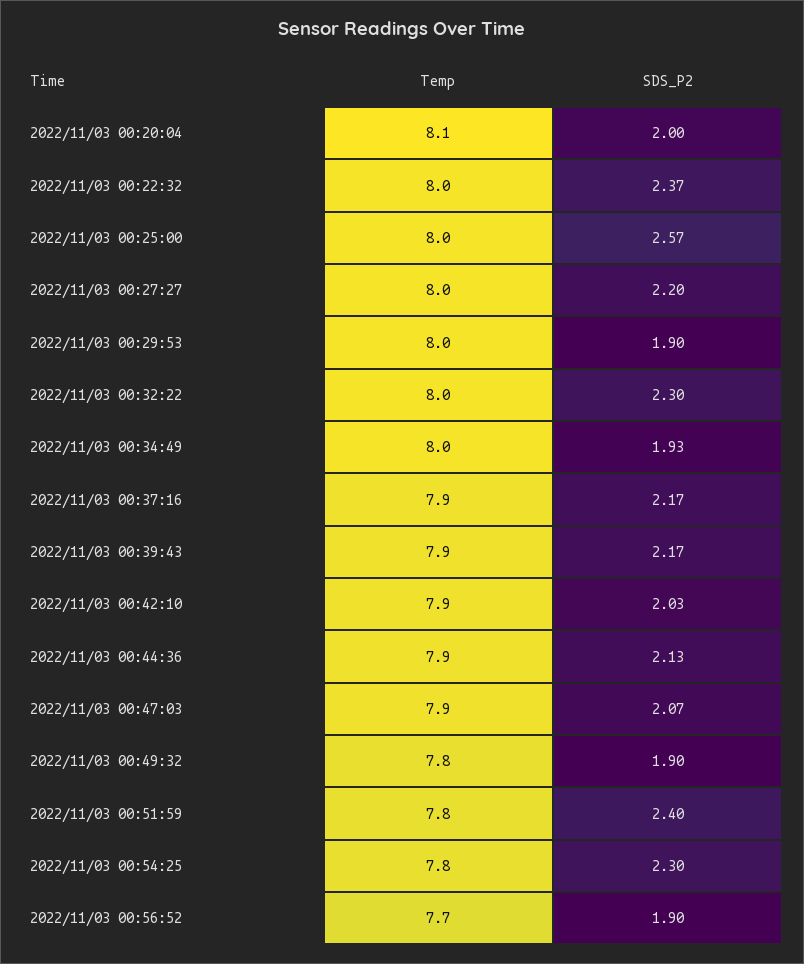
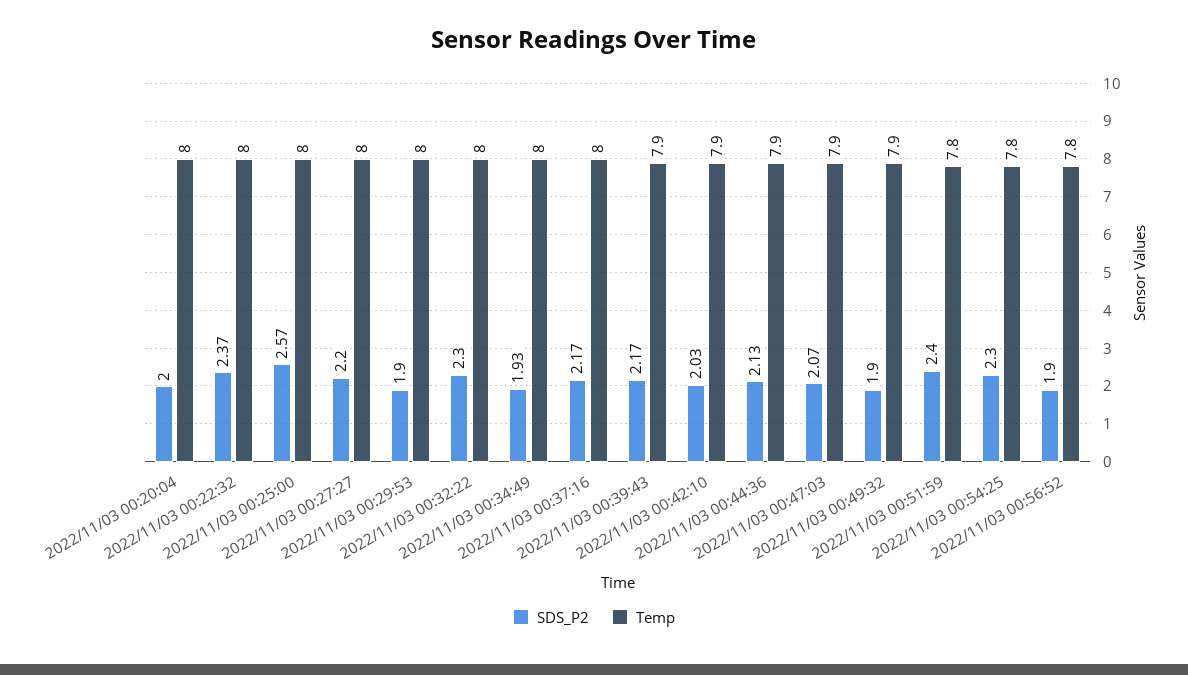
Temp, 2022/11/03 00:20:04: 8.1 -> 8
Temp, 2022/11/03 00:37:16: 7.9 -> 8
Temp, 2022/11/03 00:49:32: 7.8 -> 7.9
Temp, 2022/11/03 00:56:52: 7.7 -> 7.8

